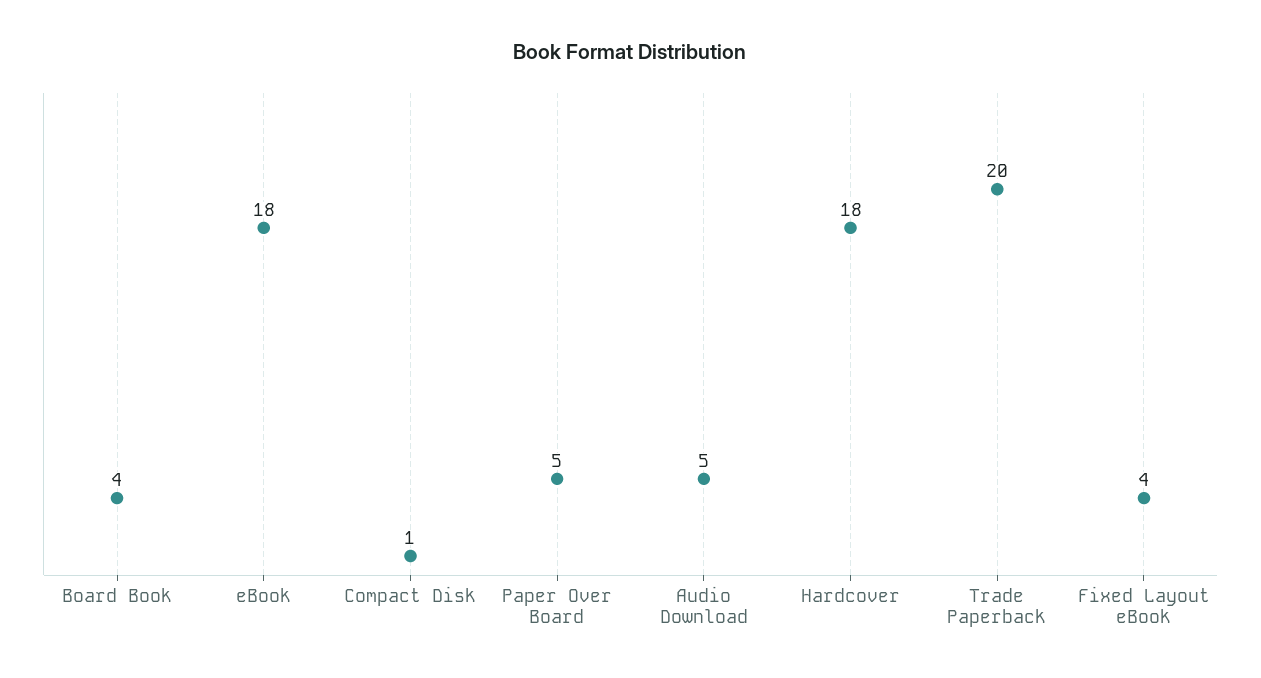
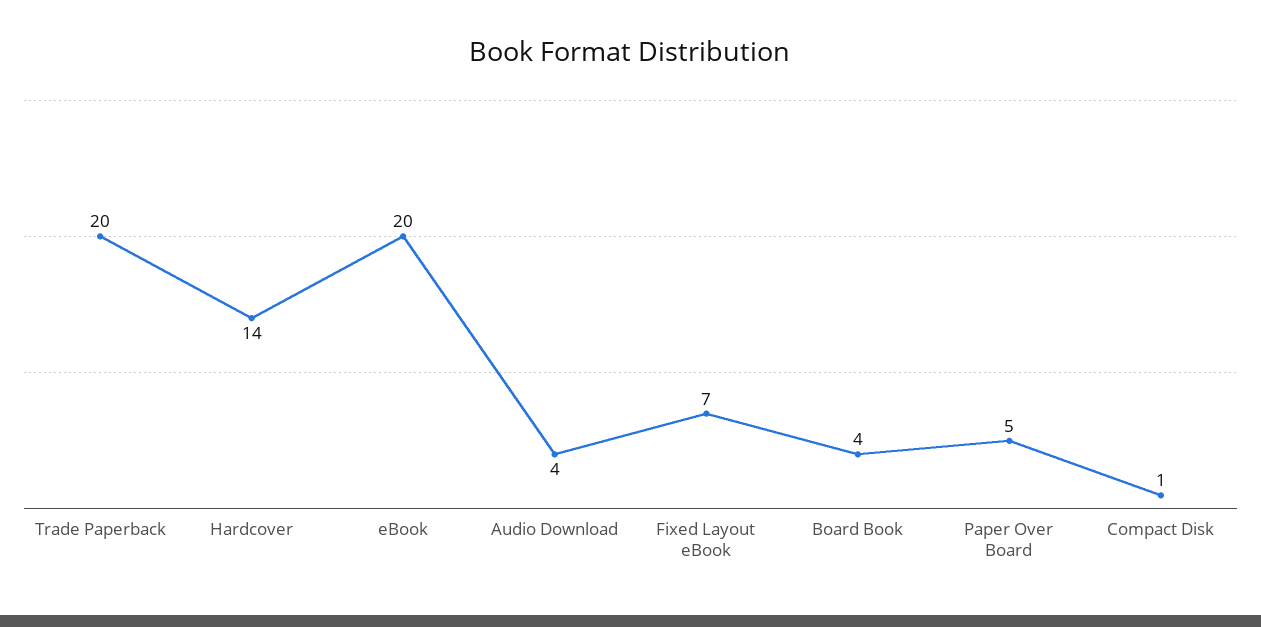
eBook: 18 -> 20
Audio Download: 5 -> 4
Hardcover: 18 -> 14
Fixed Layout eBook: 4 -> 7

